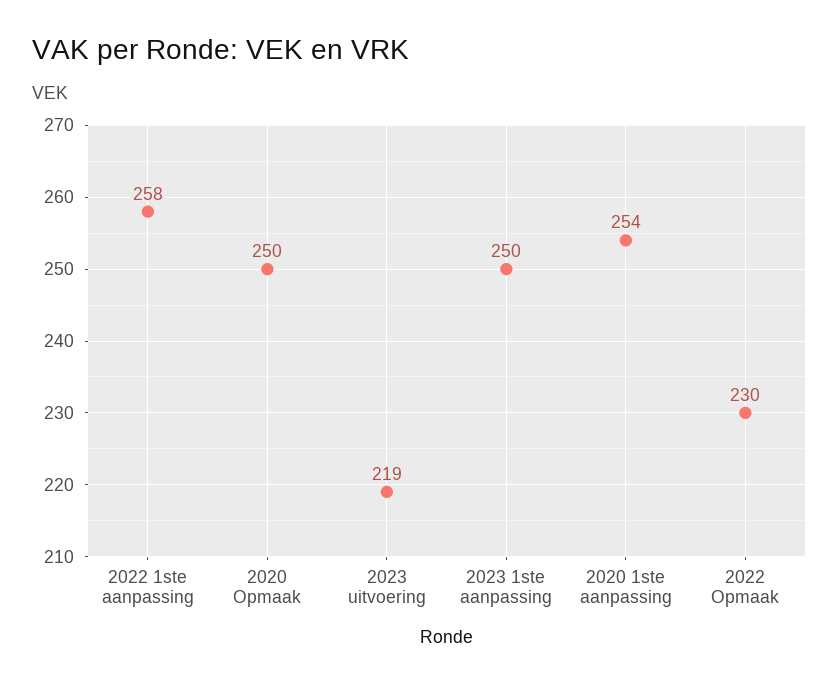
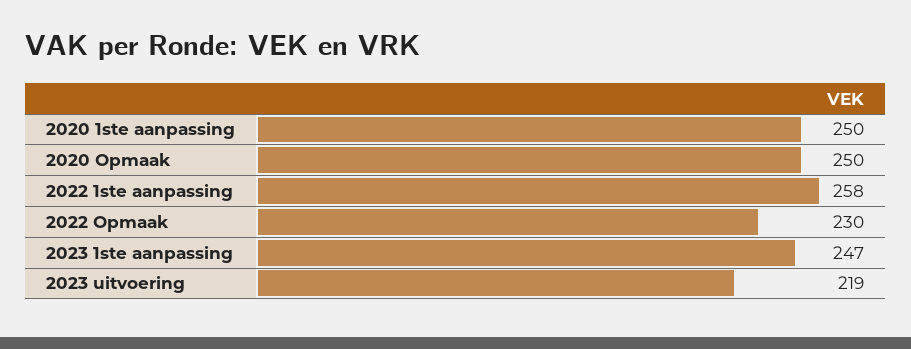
2023 1ste aanpassing: 250 -> 247
2020 1ste aanpassing: 254 -> 250

